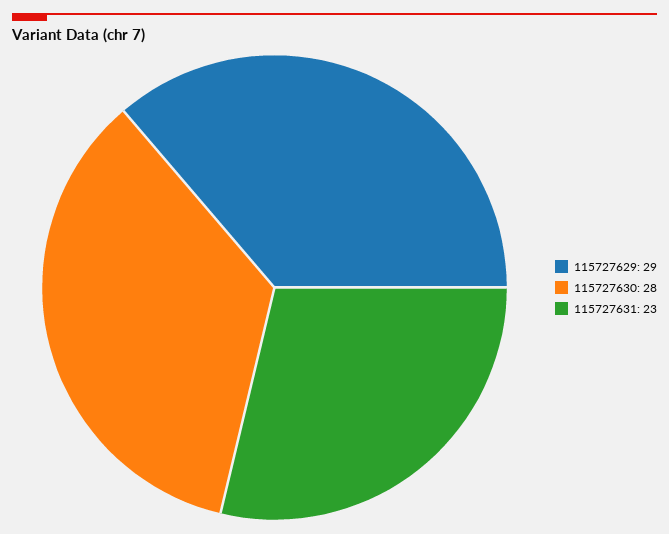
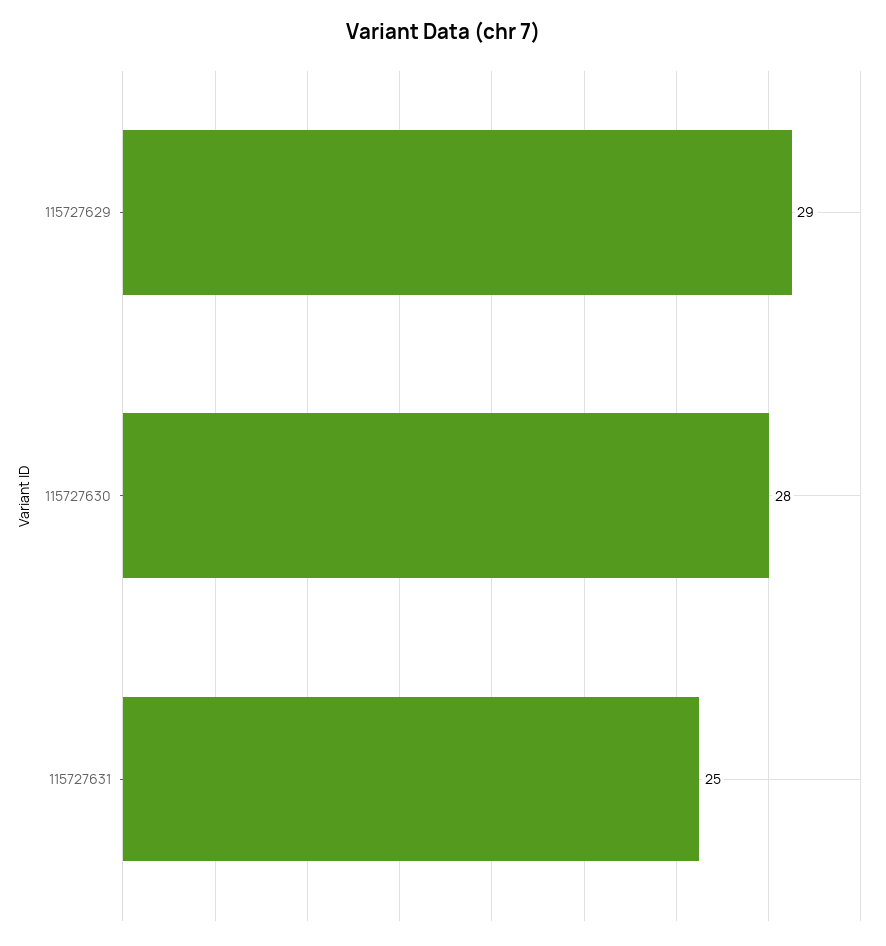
115727631: 23 -> 25

